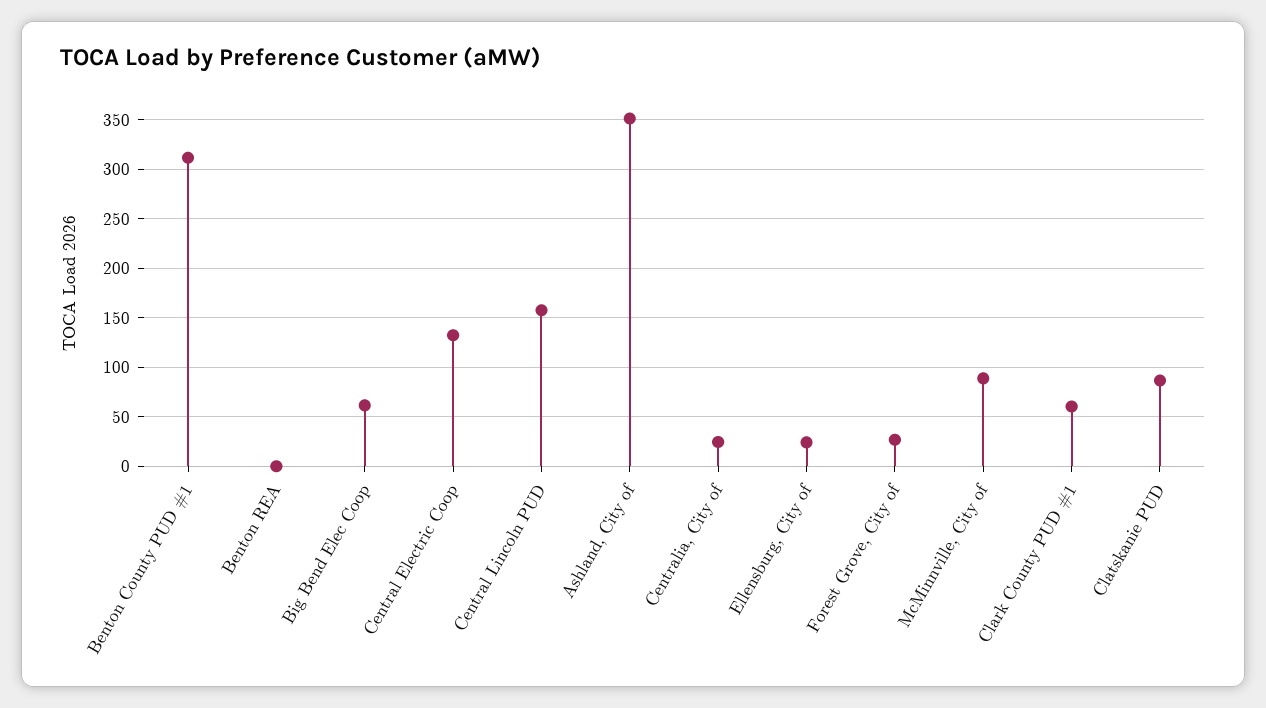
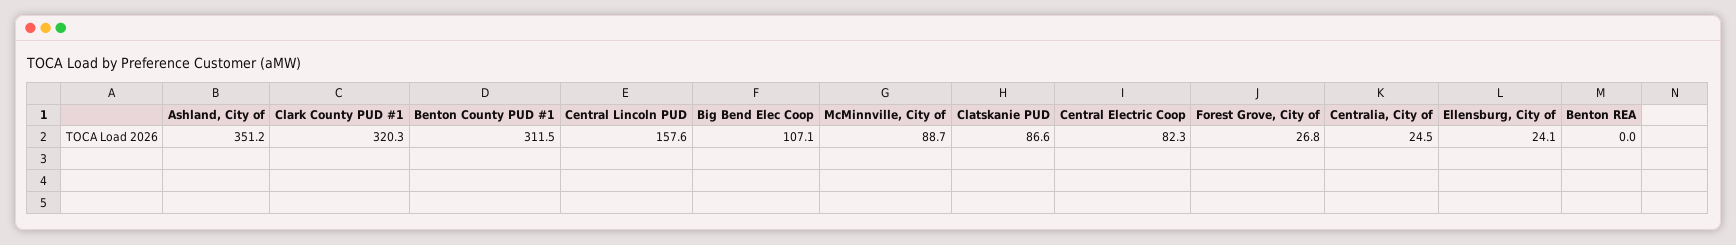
Big Bend Elec Coop: 60 -> 107.1
Central Electric Coop: 130 -> 82.3
Clark County PUD #1: 60 -> 320.3

